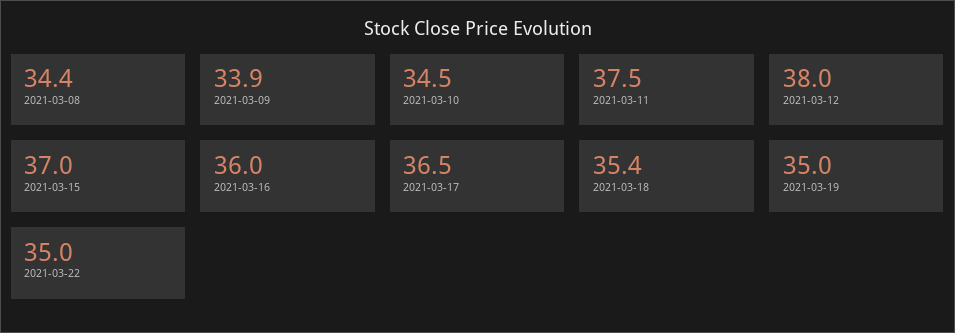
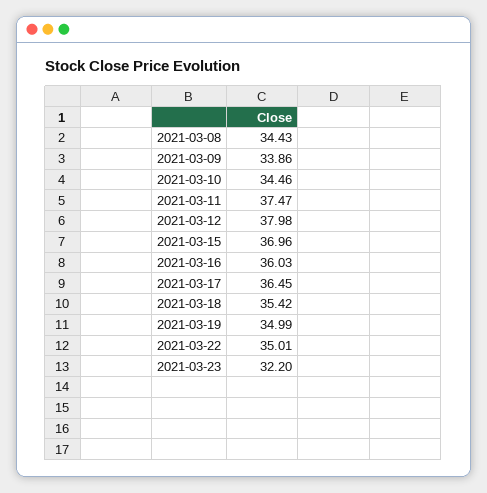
2021-03-23: none -> 32.2

